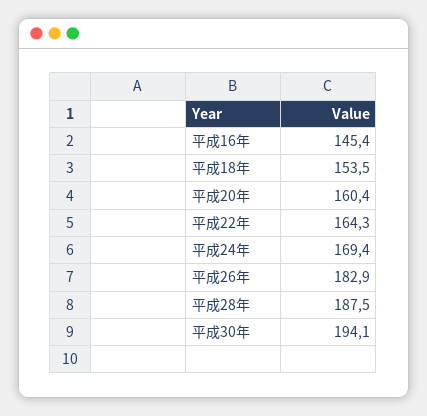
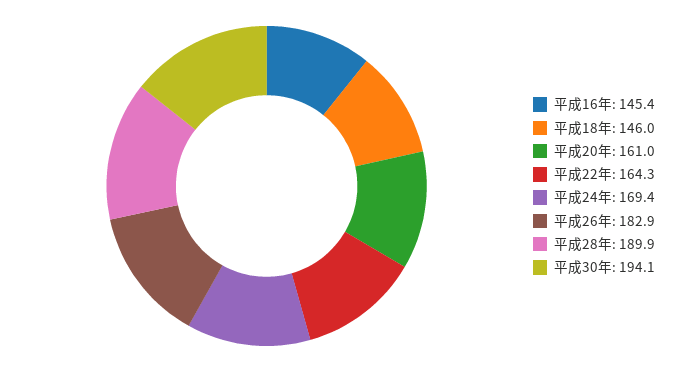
平成18年: 153.5 -> 146
平成20年: 160.4 -> 161
平成28年: 187.5 -> 189.9

